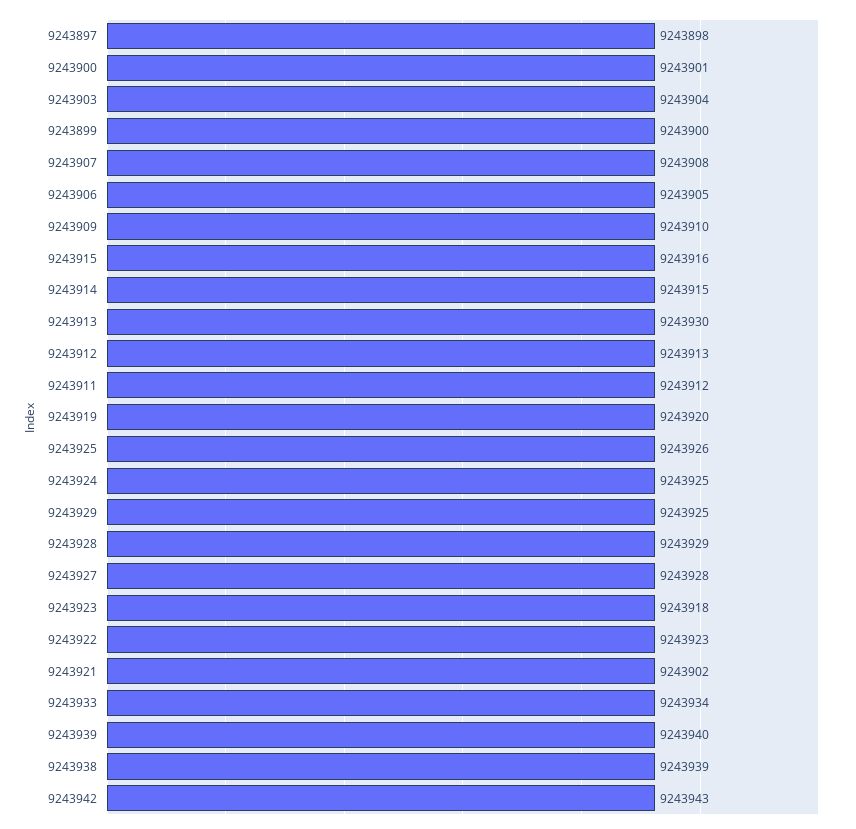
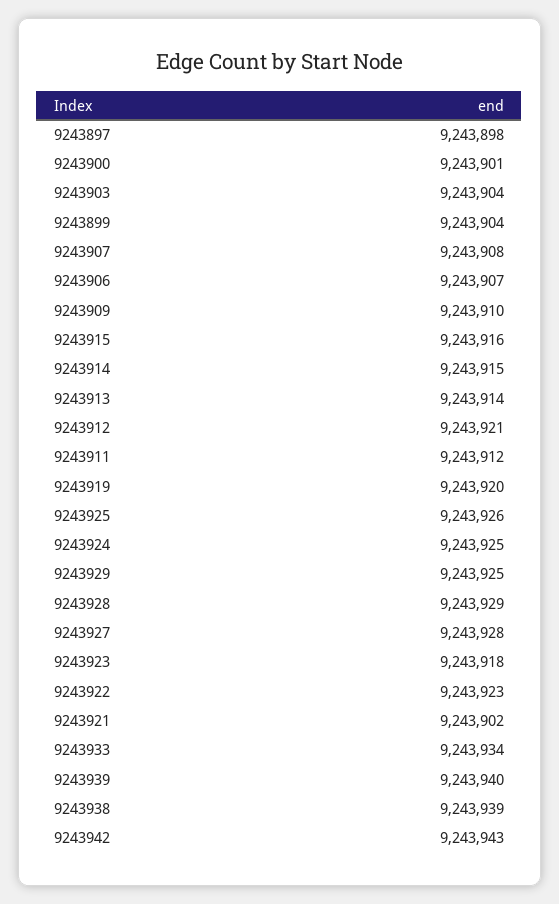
9243899: 9243900 -> 9243904
9243906: 9243905 -> 9243907
9243913: 9243930 -> 9243914
9243912: 9243913 -> 9243921

